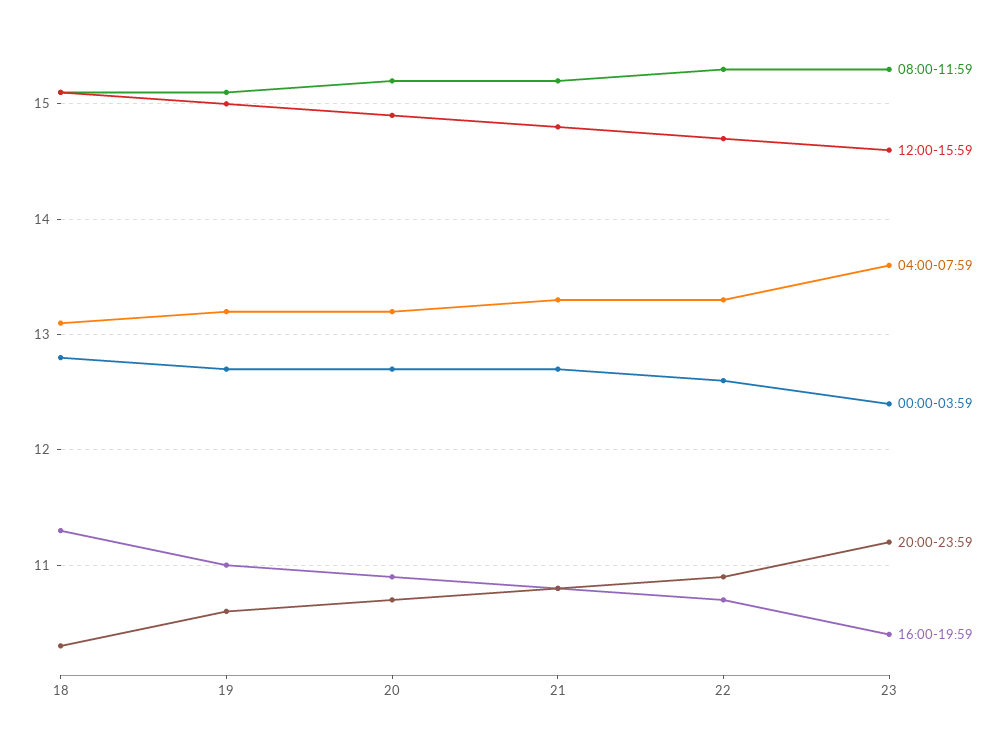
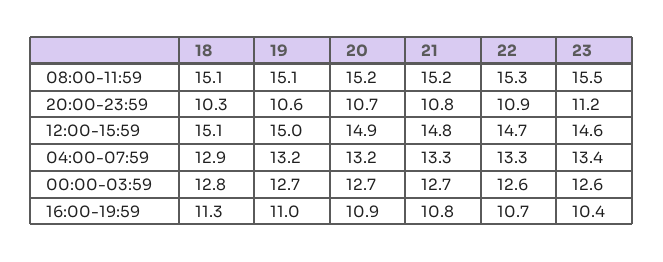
04:00-07:59, 18: 13.1 -> 12.9
08:00-11:59, 23: 15.3 -> 15.5
04:00-07:59, 23: 13.6 -> 13.4
00:00-03:59, 23: 12.4 -> 12.6

